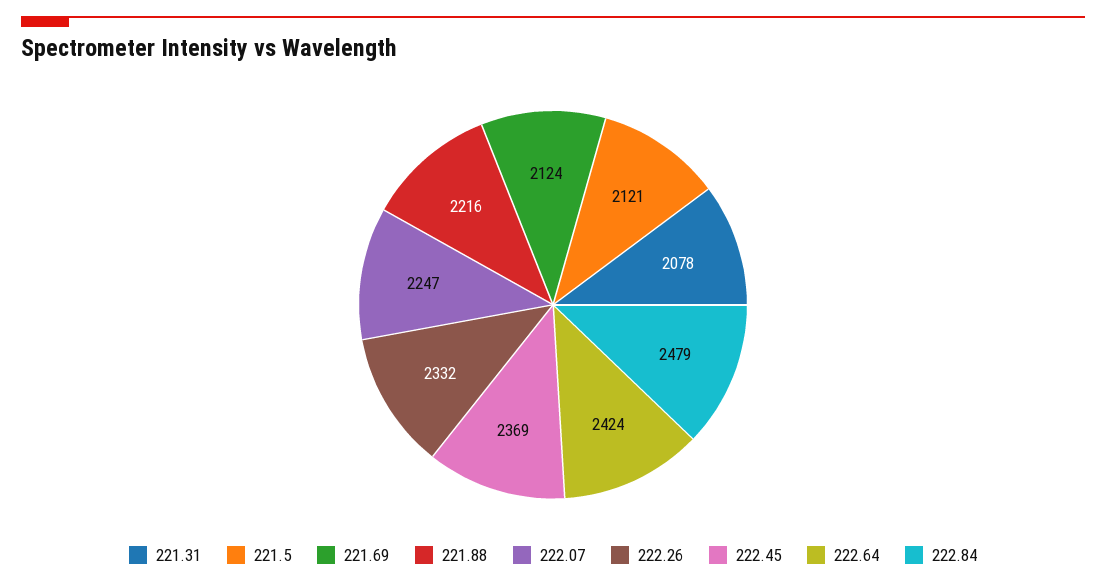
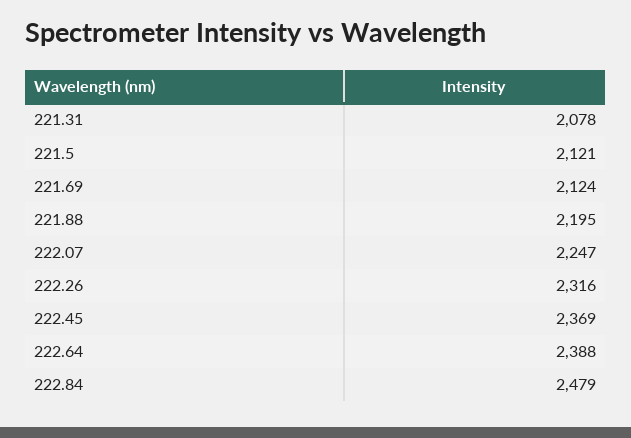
221.88: 2216 -> 2195
222.26: 2332 -> 2316
222.64: 2424 -> 2388

